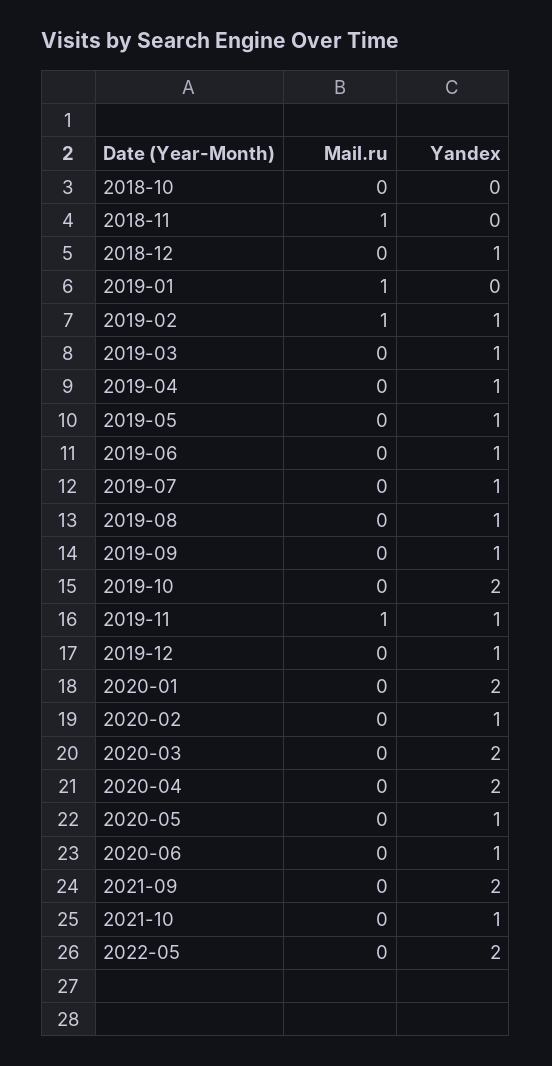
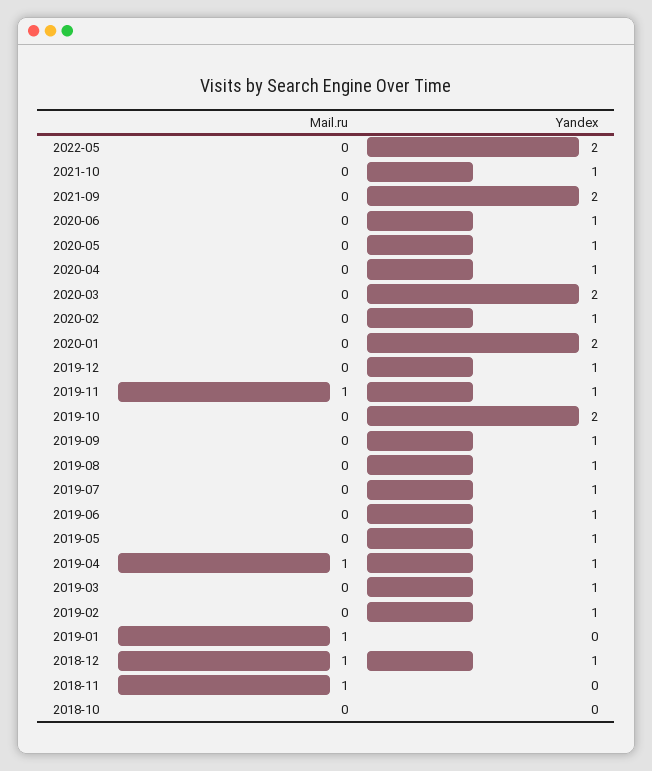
Mail.ru, 2018-12: 0 -> 1
Mail.ru, 2019-02: 1 -> 0
Mail.ru, 2019-04: 0 -> 1
Yandex, 2020-04: 2 -> 1

